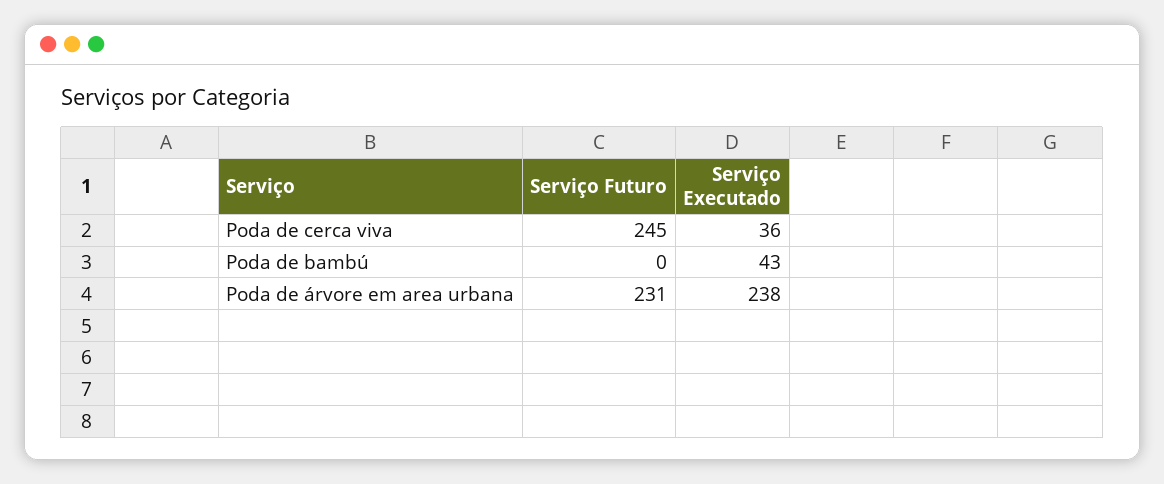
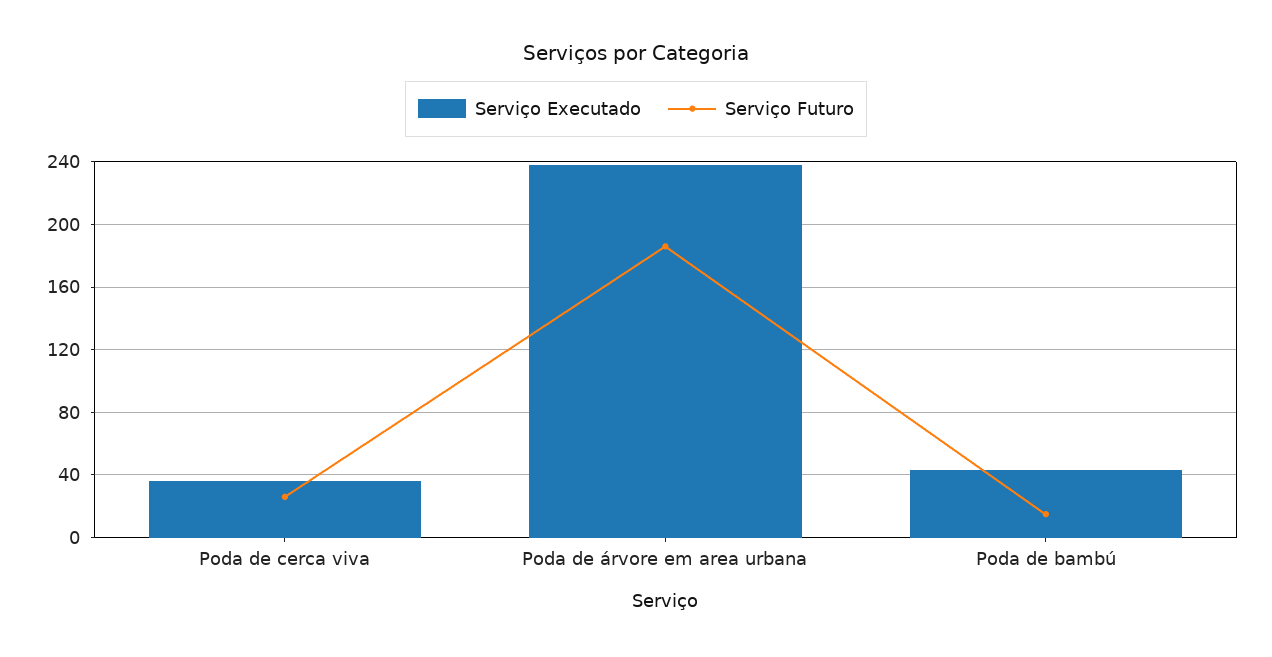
Serviço Futuro, Poda de cerca viva: 245 -> 25
Serviço Futuro, Poda de bambú: 0 -> 15
Serviço Futuro, Poda de árvore em area urbana: 231 -> 185

